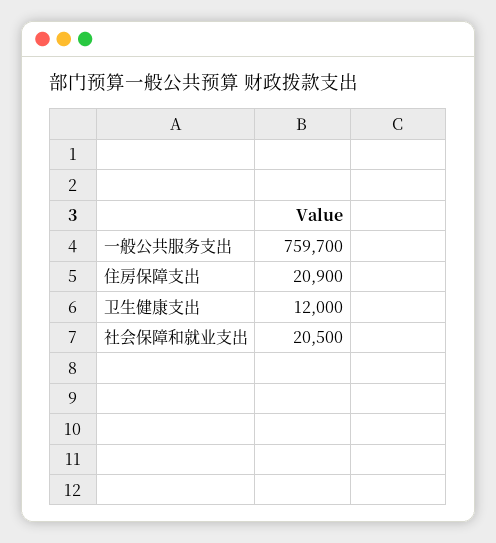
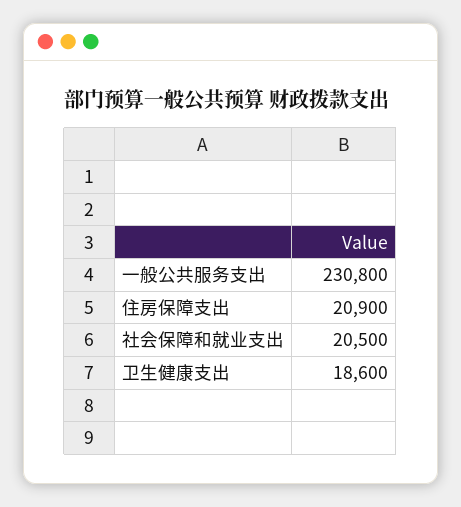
一般公共服务支出: 759700 -> 230800
卫生健康支出: 12000 -> 18600

